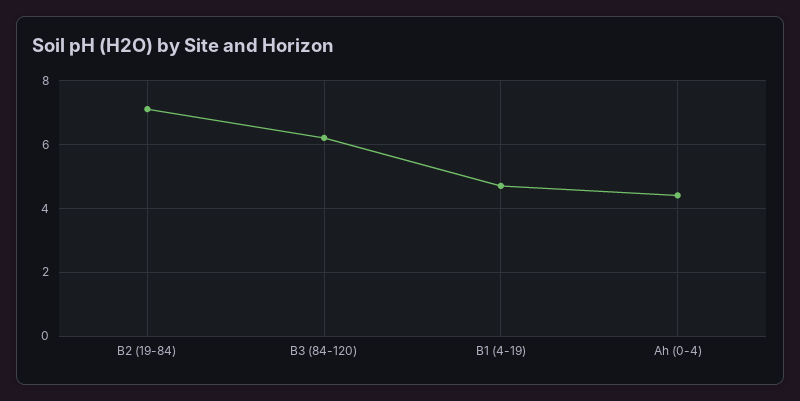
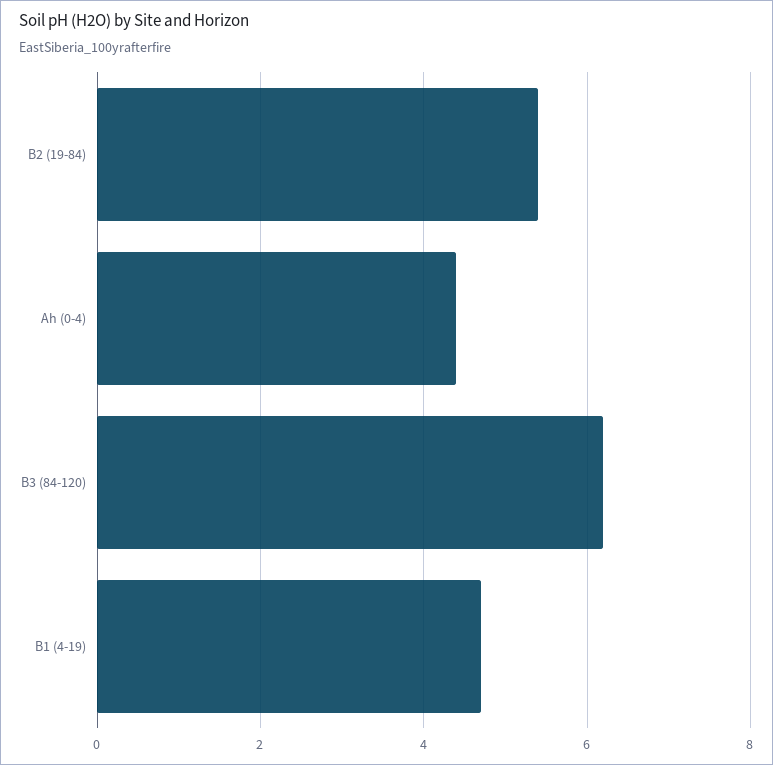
B2 (19-84): 7 -> 5.5

